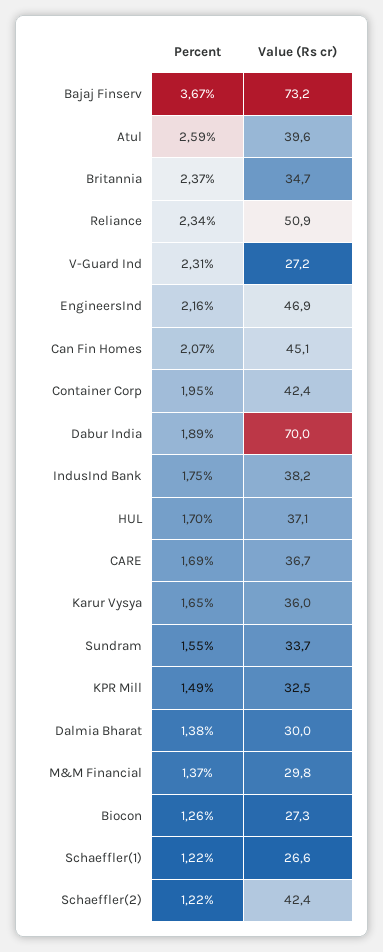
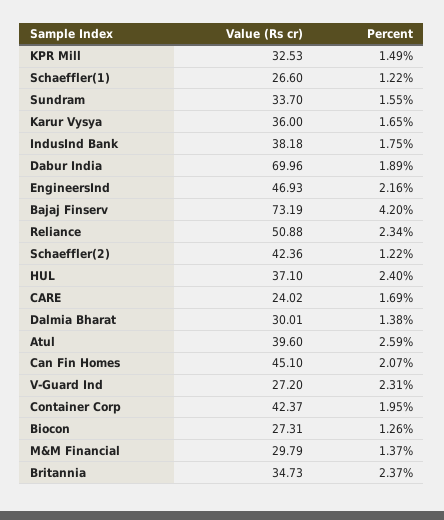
Percent, Bajaj Finserv: 3.67 -> 4.2
Percent, HUL: 1.7 -> 2.4
Value (Rs cr), CARE: 36.7 -> 24.02

